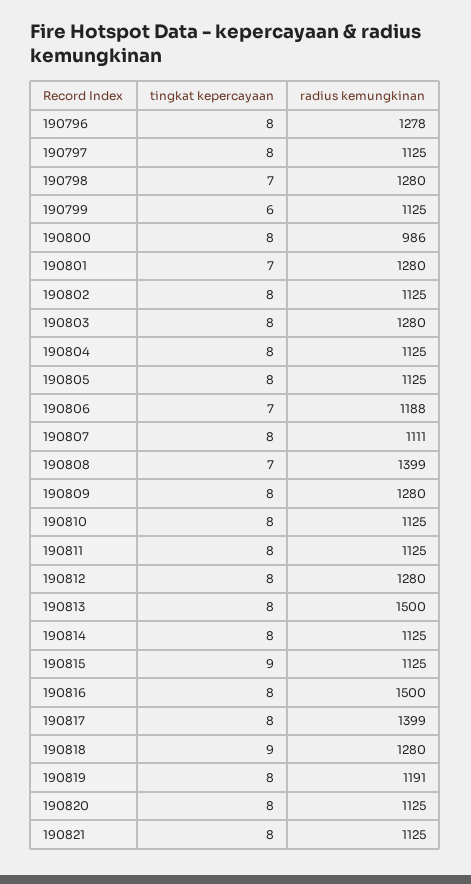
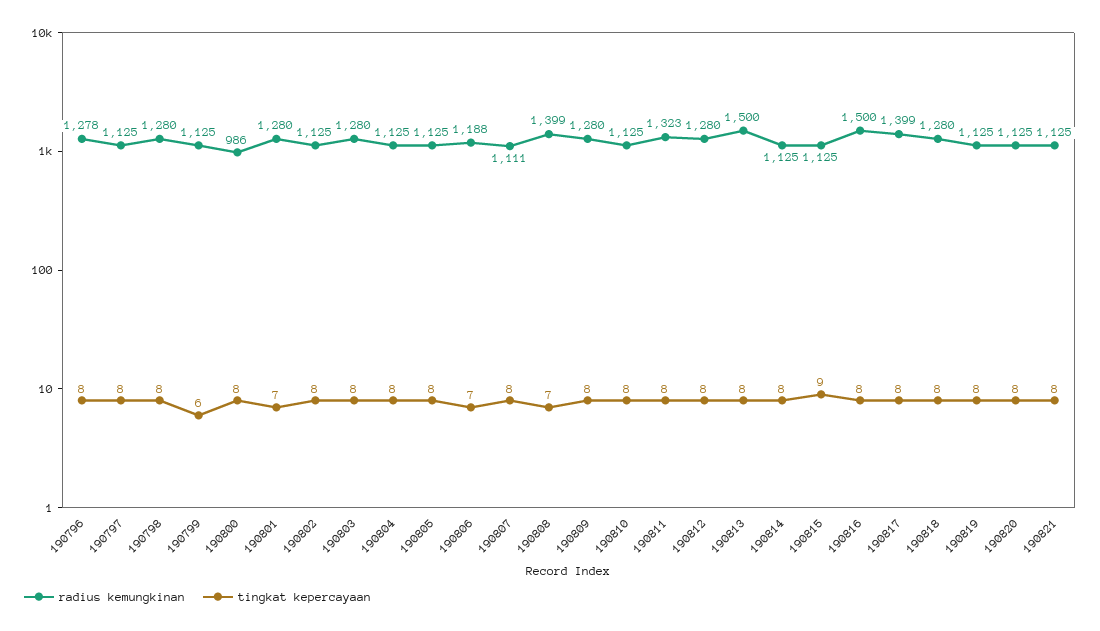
tingkat kepercayaan, 190798: 7 -> 8
radius kemungkinan, 190811: 1125 -> 1323
tingkat kepercayaan, 190818: 9 -> 8
radius kemungkinan, 190819: 1191 -> 1125

